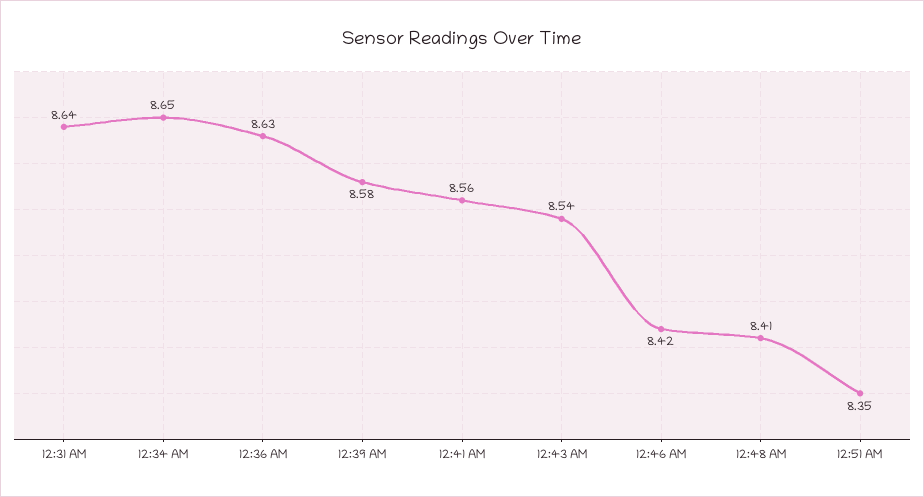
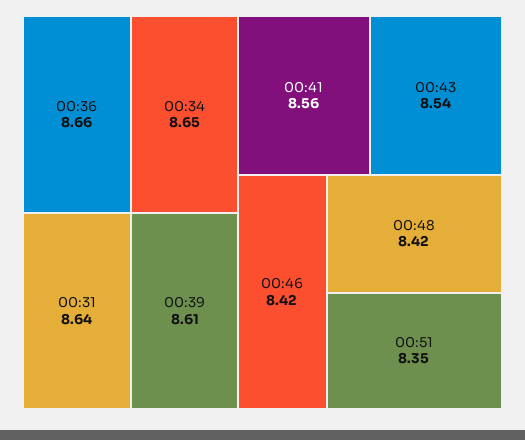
12:36 AM: 8.63 -> 8.66
12:39 AM: 8.58 -> 8.61
12:48 AM: 8.41 -> 8.42

